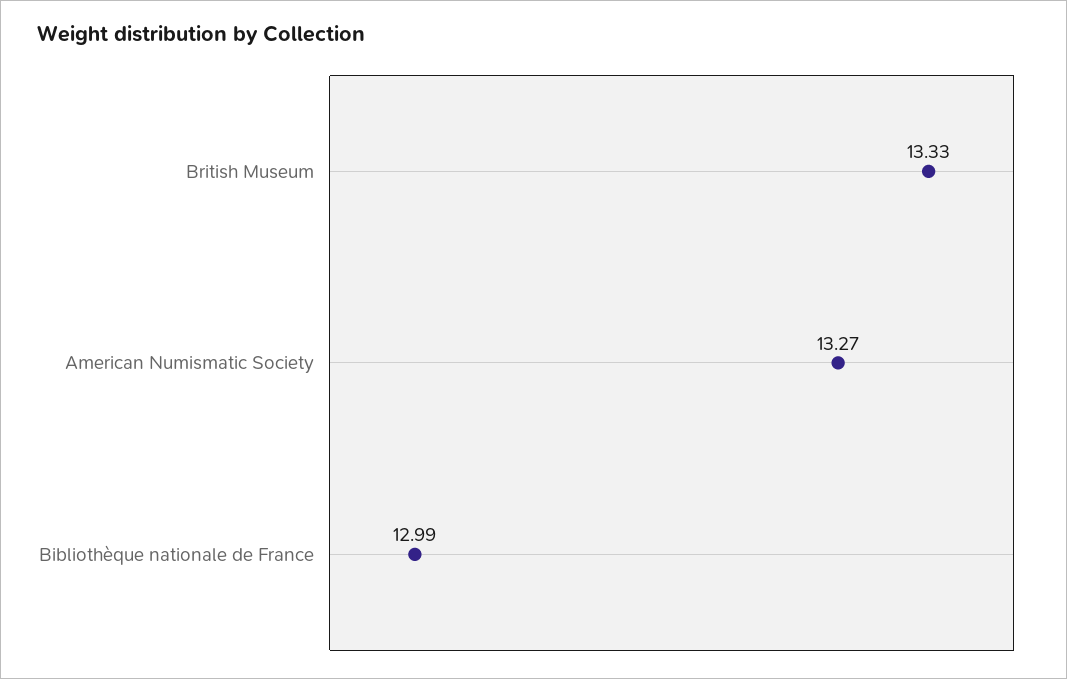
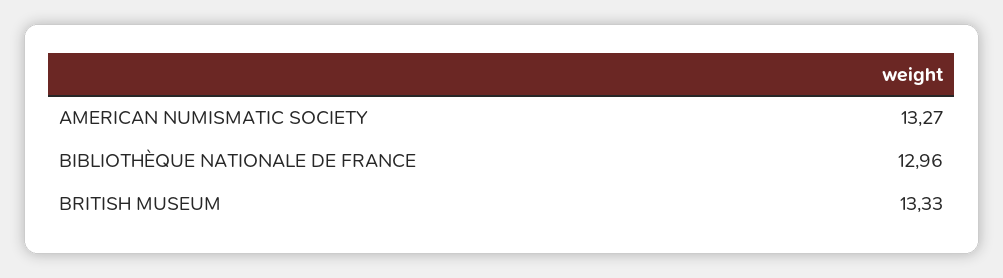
Bibliothèque nationale de France: 12.99 -> 12.96

